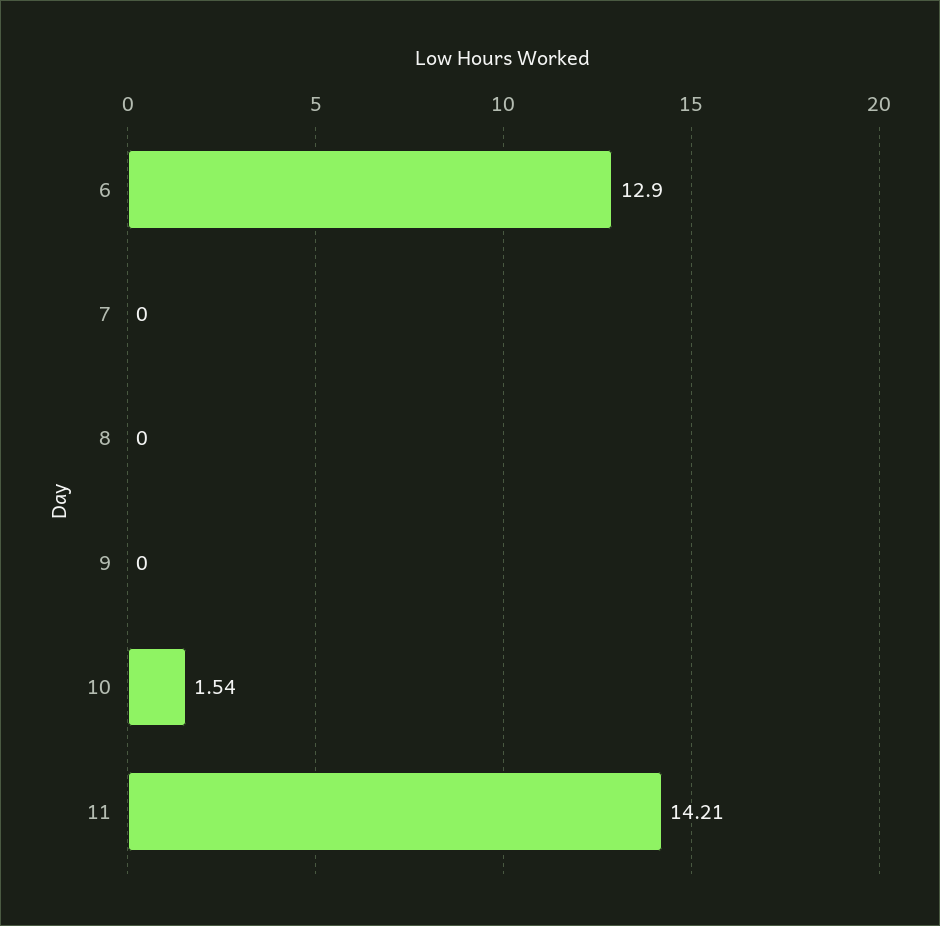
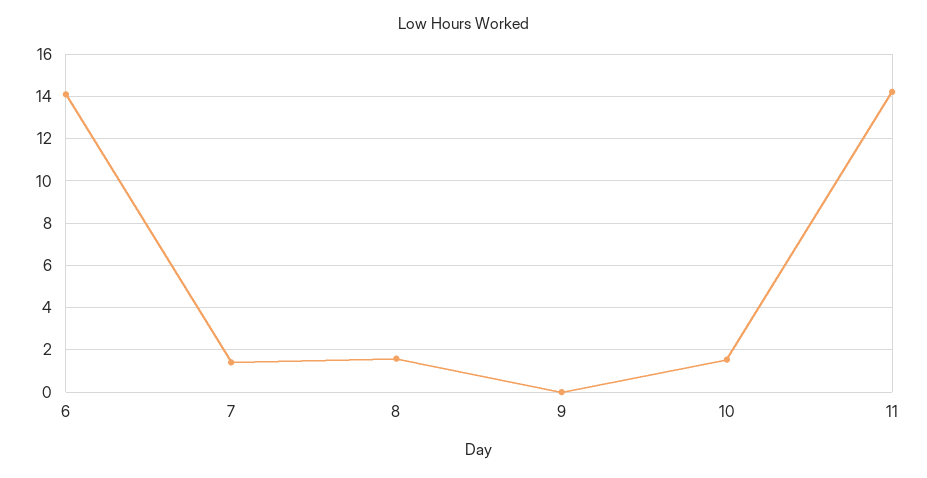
6: 12.9 -> 14
7: 0 -> 1.5
8: 0 -> 1.5

